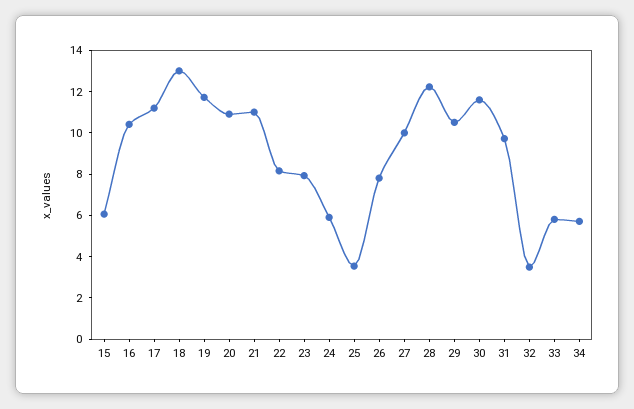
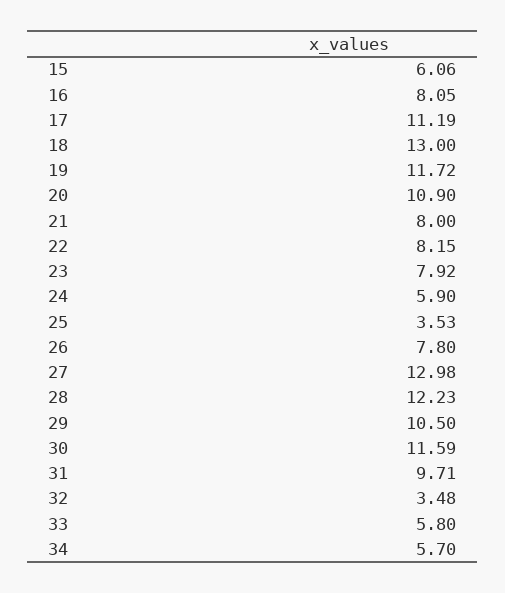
16: 10.5 -> 8.05
21: 11 -> 8
27: 10 -> 12.98

